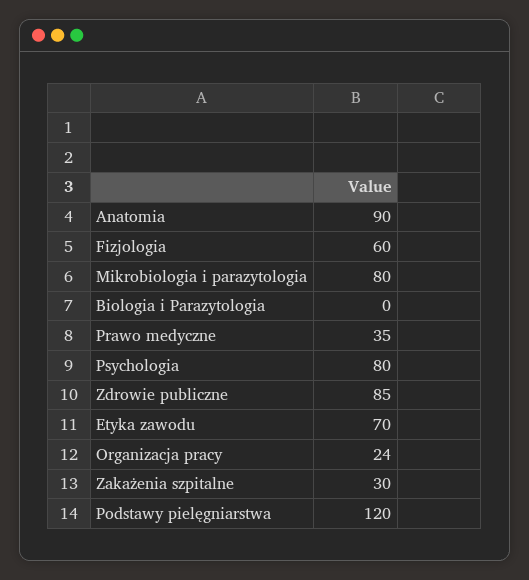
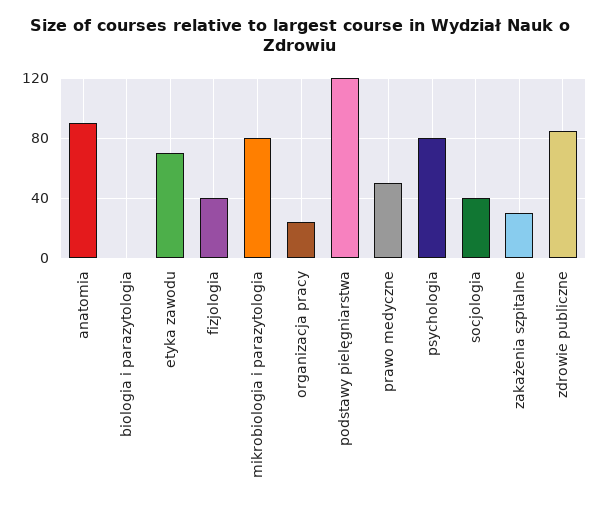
Fizjologia: 60 -> 40
Prawo medyczne: 35 -> 50
socjologia: none -> 40

